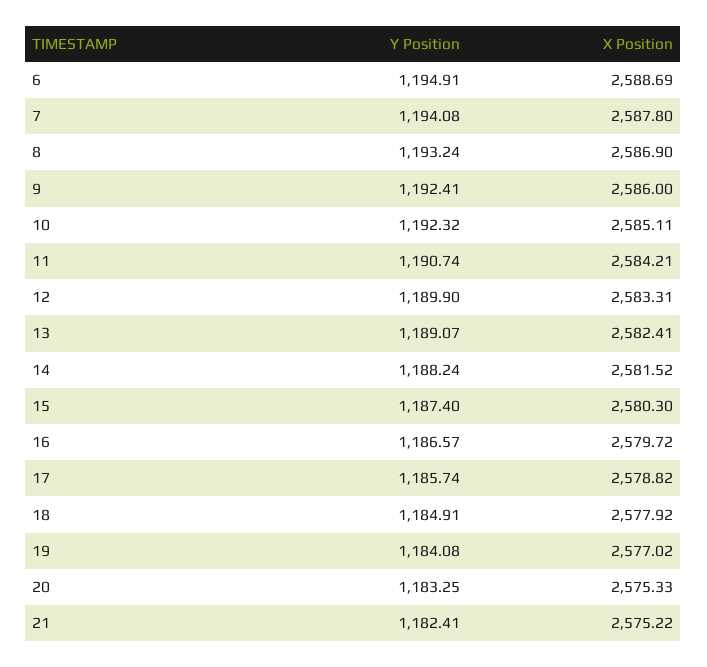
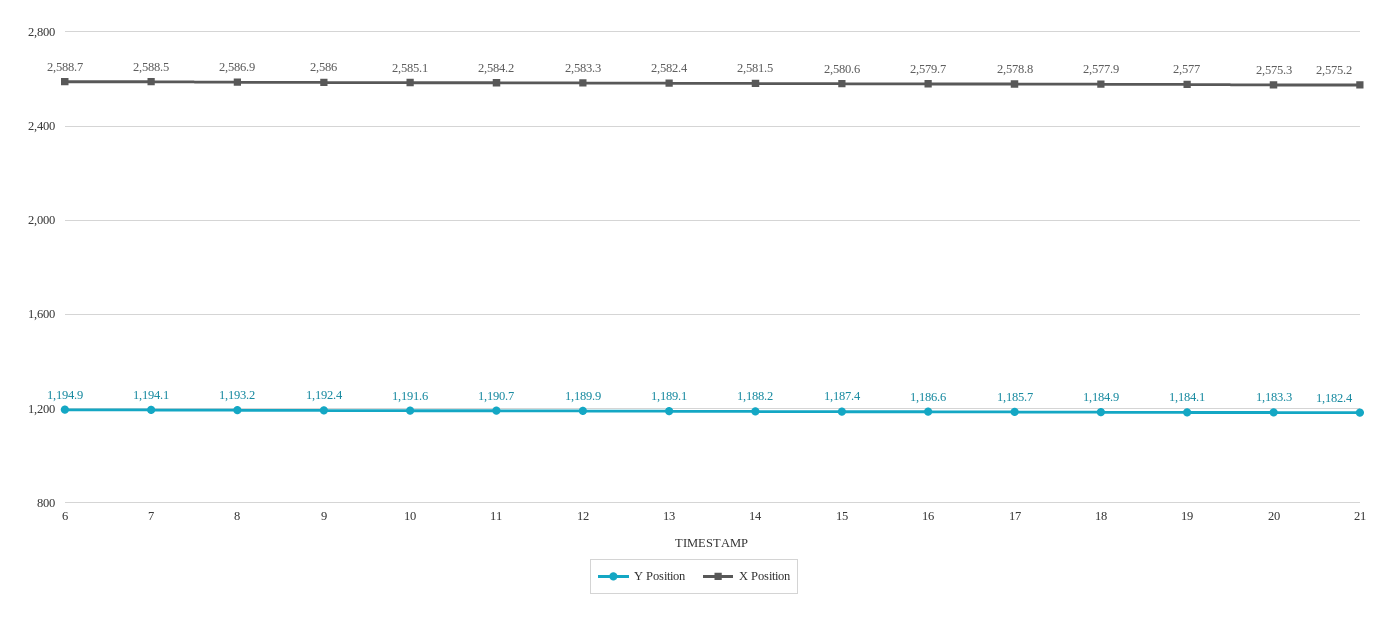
X Position, 7: 2587.8 -> 2588.5
Y Position, 10: 1192.32 -> 1191.6
X Position, 15: 2580.3 -> 2580.6

